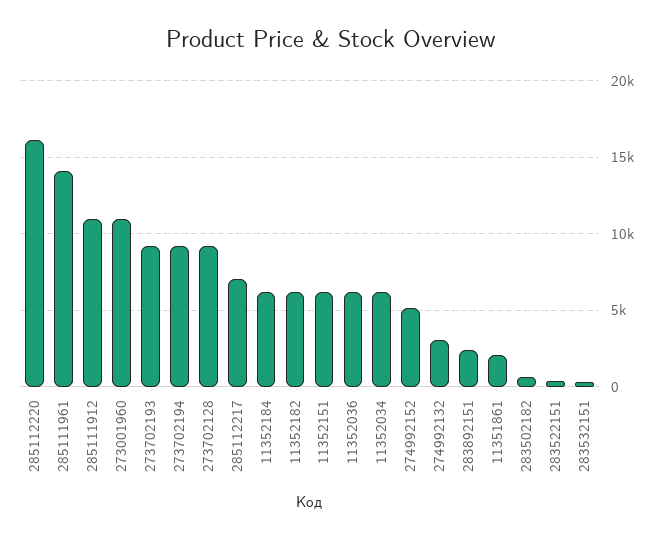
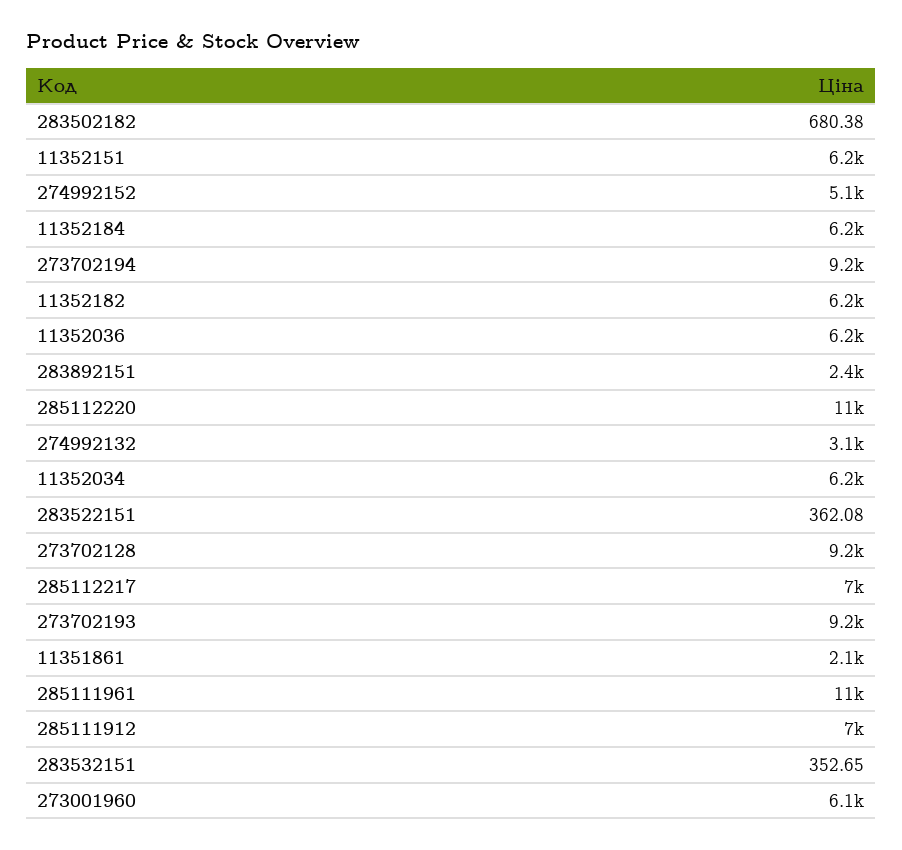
285112220: 16000 -> 11000
285111961: 14000 -> 11000
285111912: 11000 -> 7000
273001960: 11000 -> 6100

